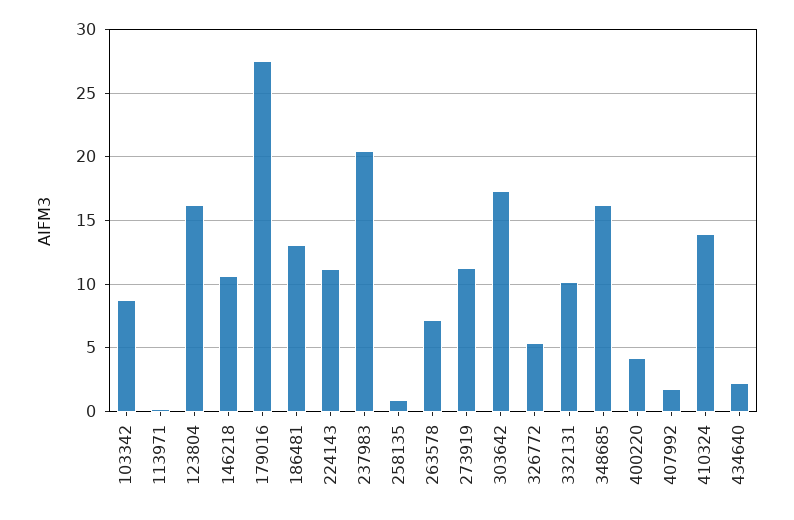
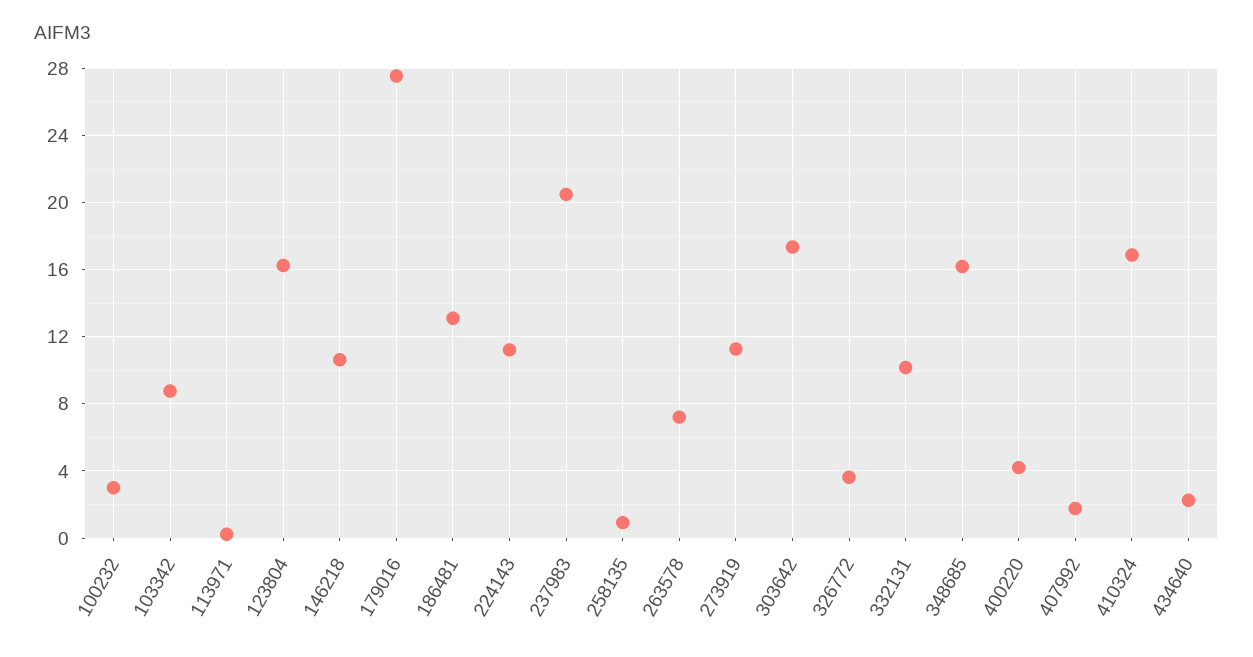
326772: 5.5 -> 3.5
410324: 14 -> 17
100232: none -> 3

